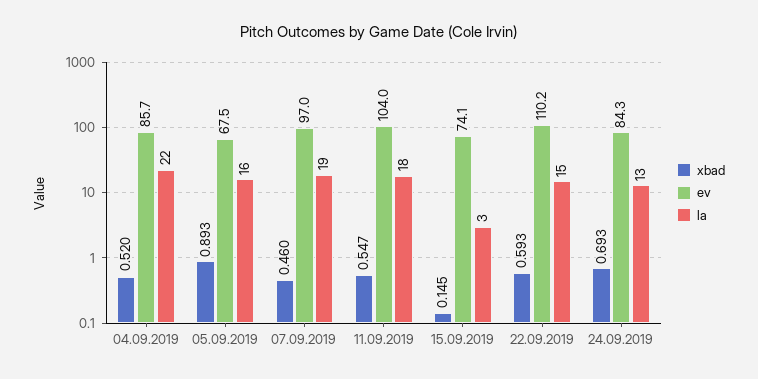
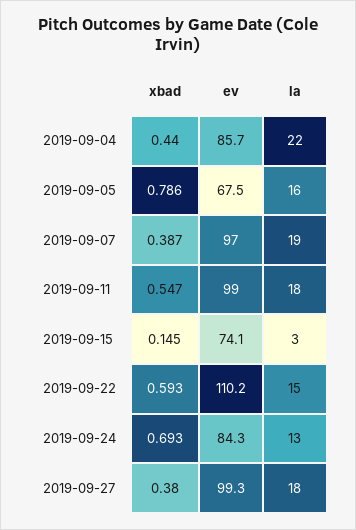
xbad, 04.09.2019: 0.52 -> 0.44
xbad, 05.09.2019: 0.893 -> 0.786
xbad, 07.09.2019: 0.46 -> 0.387
ev, 11.09.2019: 104 -> 99
xbad, 2019-09-27: none -> 0.38
ev, 2019-09-27: none -> 99.3
la, 2019-09-27: none -> 18

